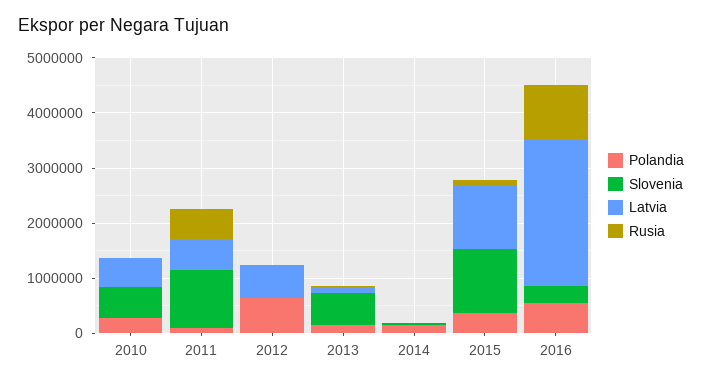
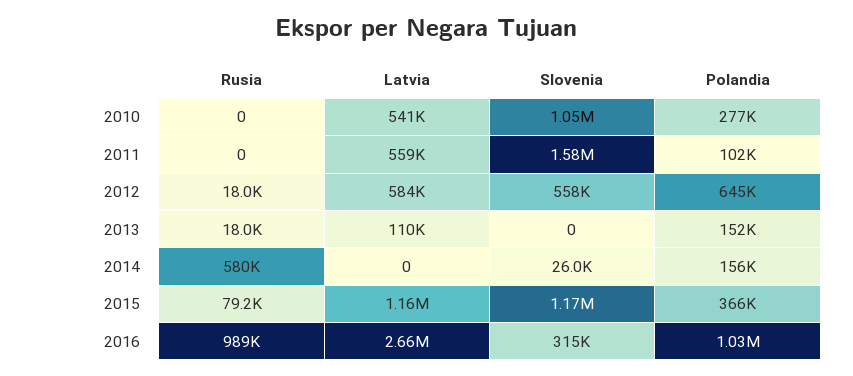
Slovenia, 2010: 600000 -> 1050000
Slovenia, 2011: 1000000 -> 1580000
Rusia, 2011: 600000 -> 0
Slovenia, 2012: 0 -> 558000
Slovenia, 2013: 600000 -> 0
Rusia, 2014: 0 -> 580000
Polandia, 2016: 600000 -> 1030000

